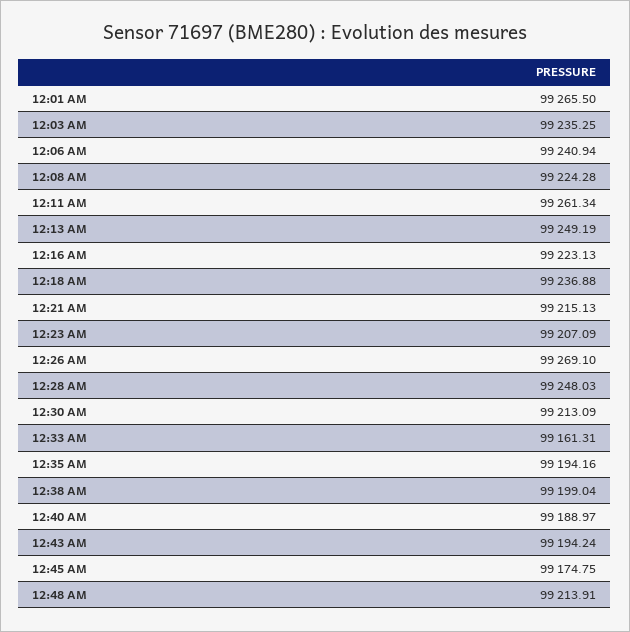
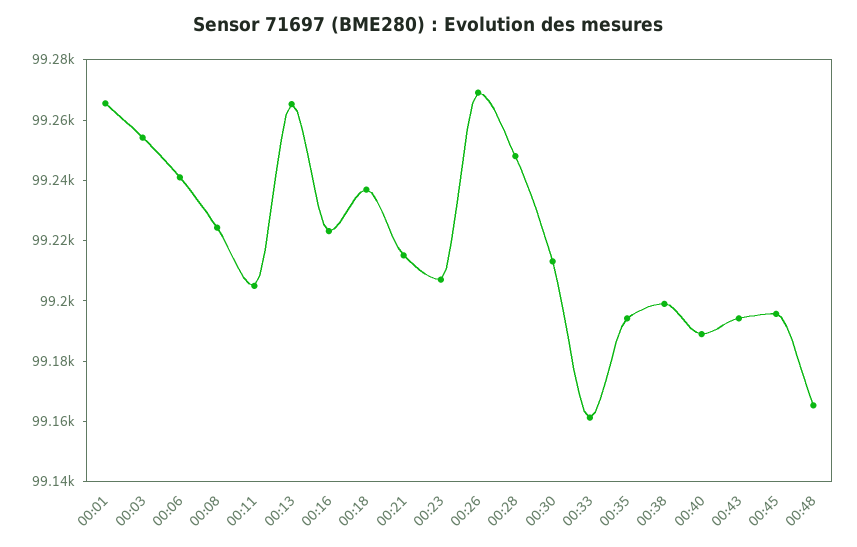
12:03 AM: 99235.25 -> 99255
12:11 AM: 99261.34 -> 99205
12:13 AM: 99249.19 -> 99265
12:45 AM: 99174.75 -> 99195
12:48 AM: 99213.91 -> 99165

